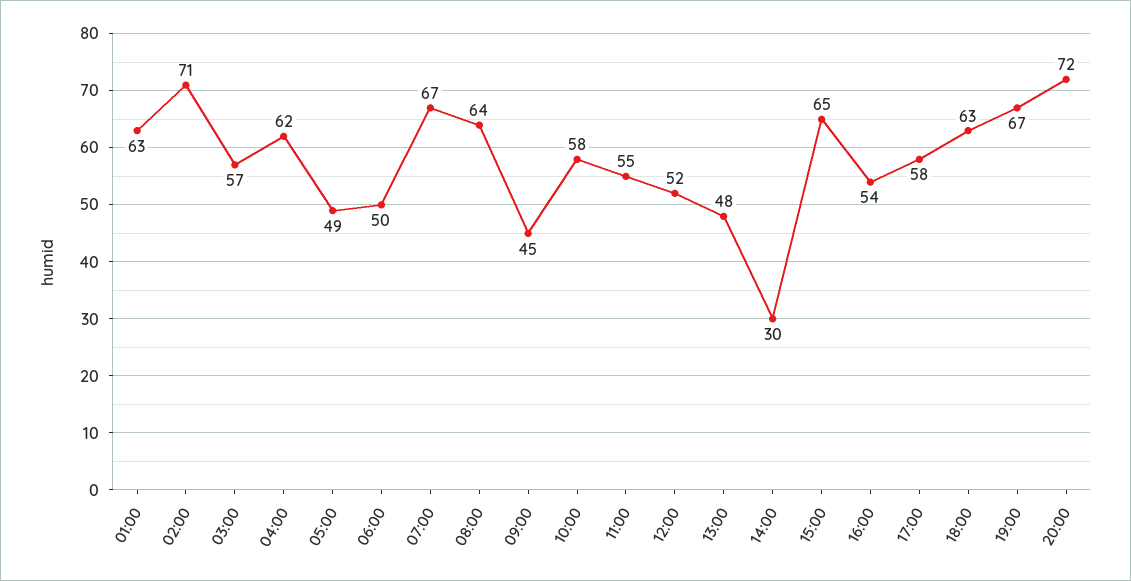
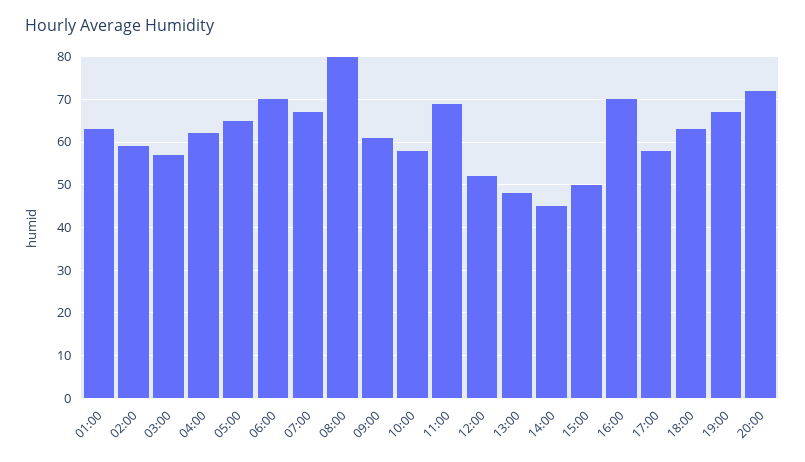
02:00: 71 -> 60
05:00: 49 -> 65
06:00: 50 -> 70
08:00: 64 -> 80
09:00: 45 -> 60
11:00: 55 -> 70
14:00: 30 -> 45
15:00: 65 -> 50
16:00: 54 -> 70

